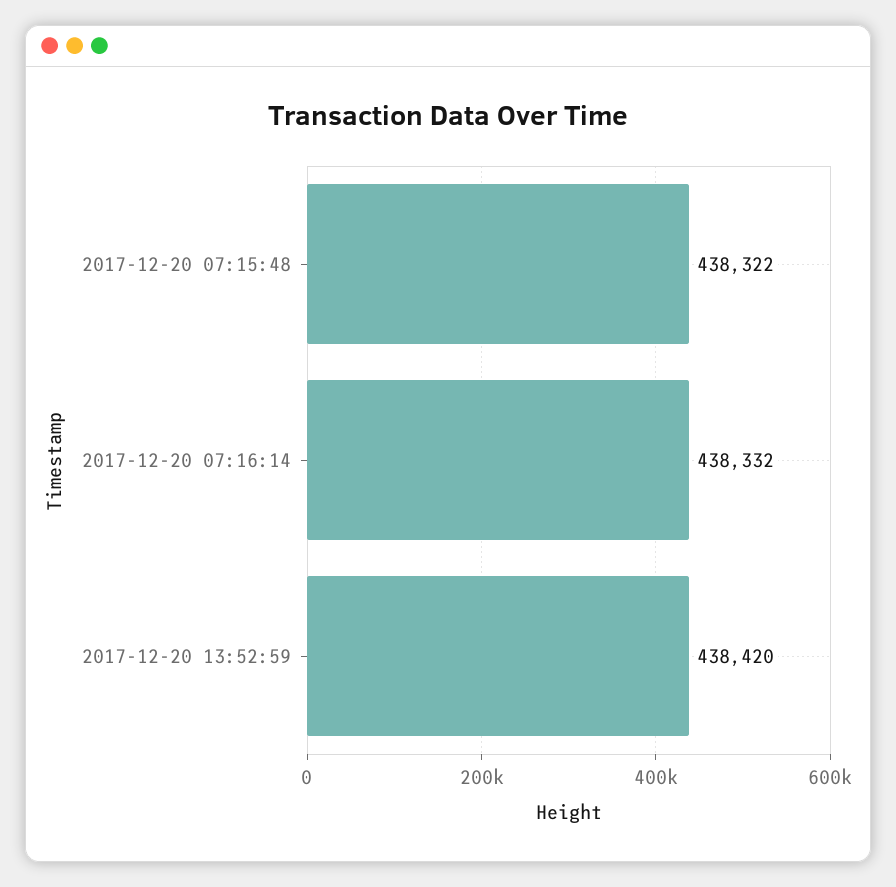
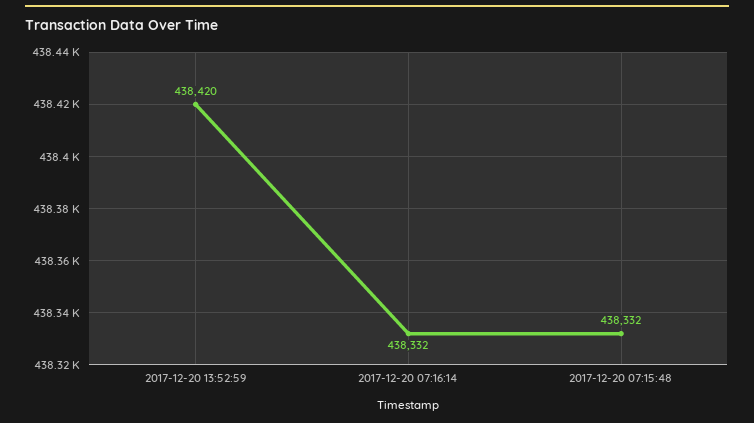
2017-12-20 07:15:48: 438322 -> 438332

